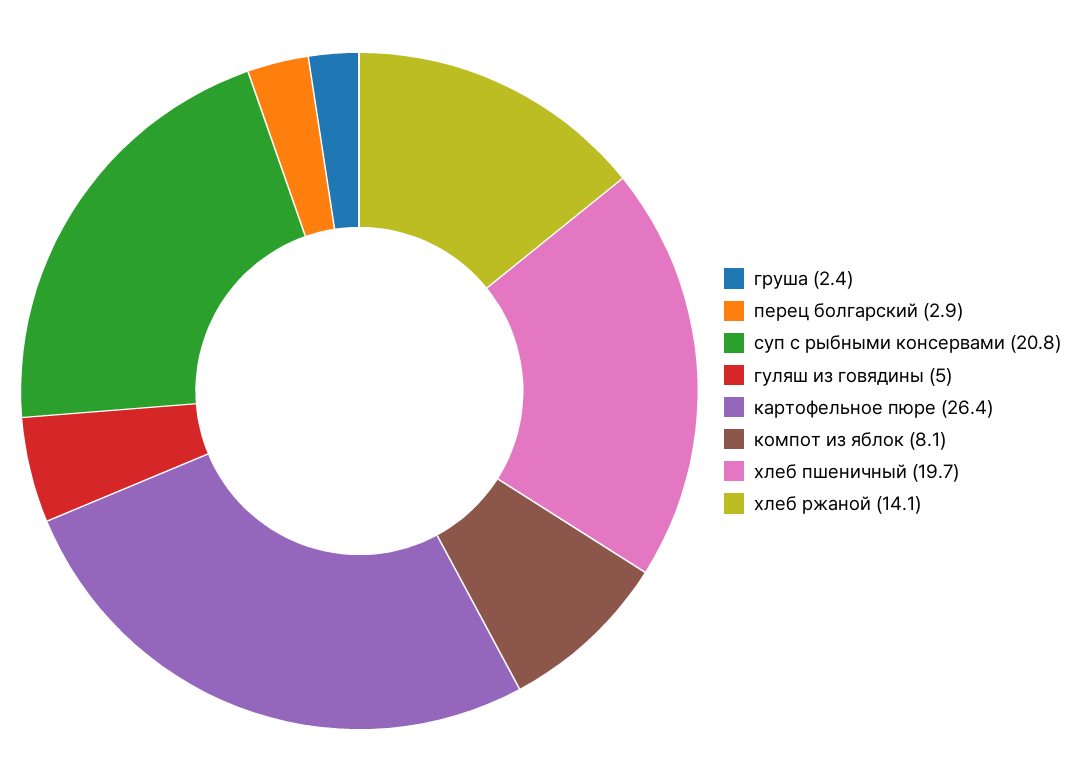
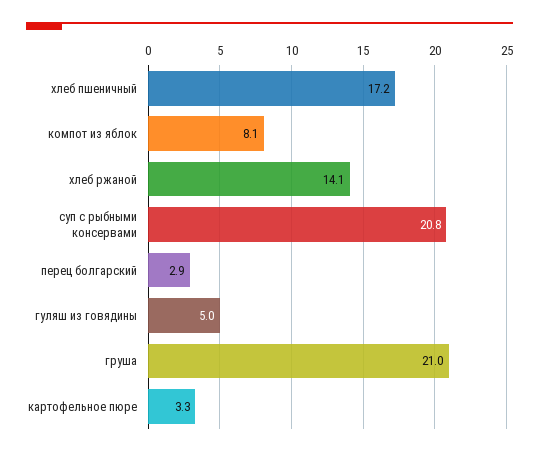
груша: 2.4 -> 21
картофельное пюре: 26.4 -> 3.3
хлеб пшеничный: 19.7 -> 17.2

